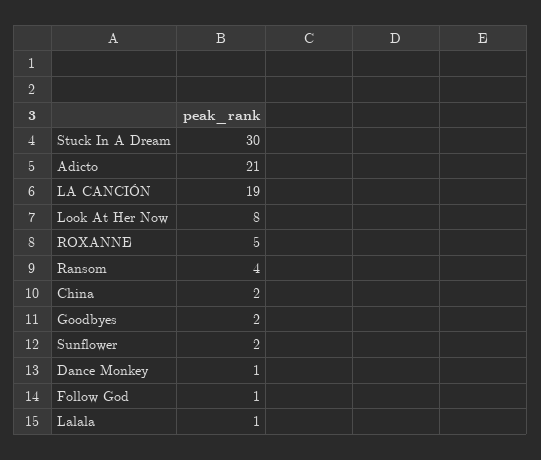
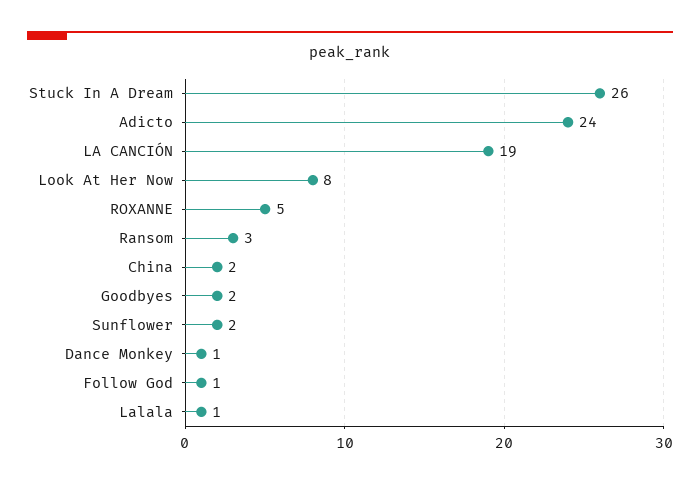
Stuck In A Dream: 30 -> 26
Adicto: 21 -> 24
Ransom: 4 -> 3

